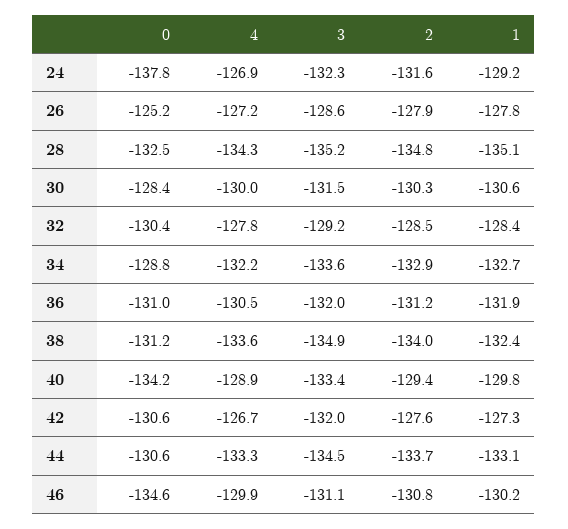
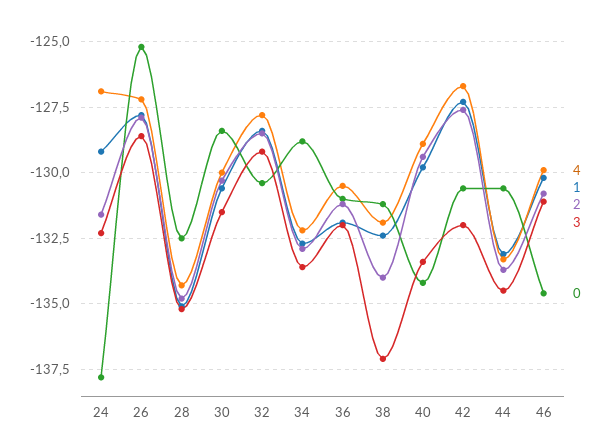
4, 38: -133.6 -> -132
3, 38: -134.9 -> -137

